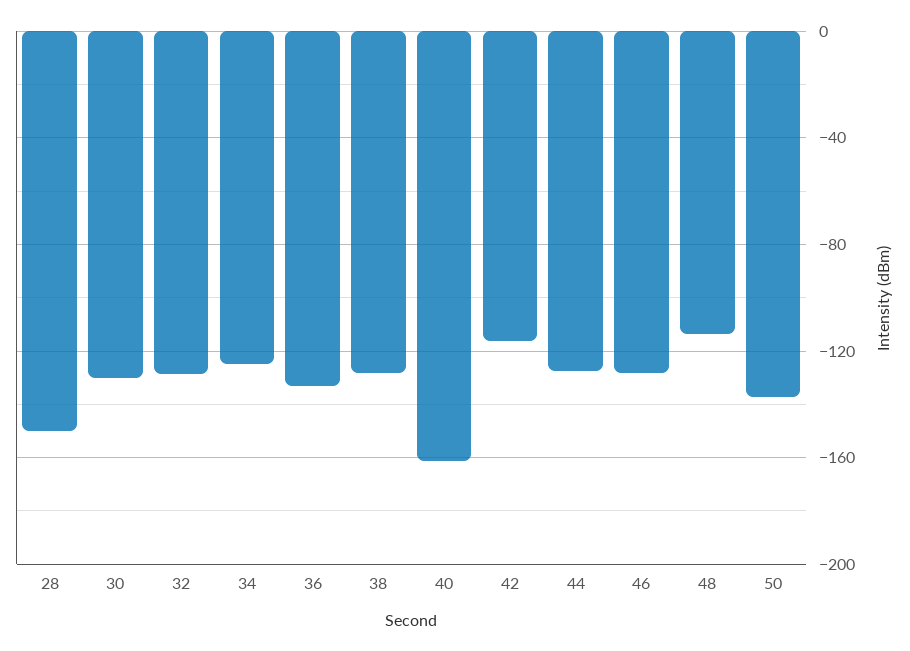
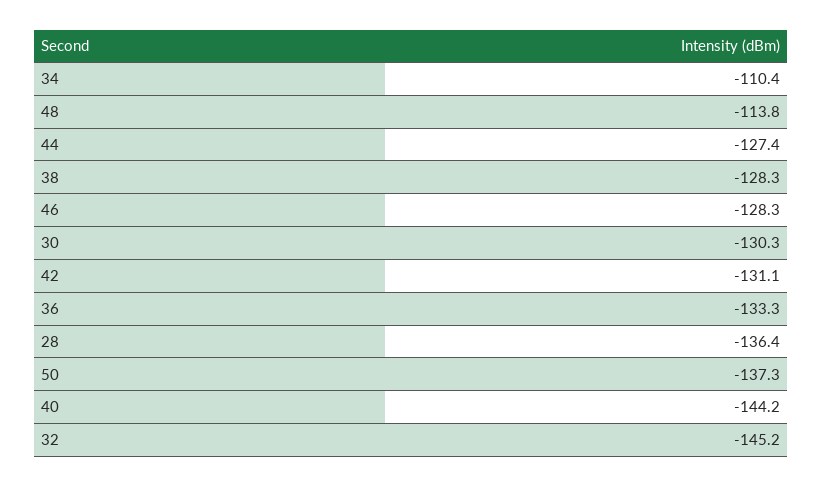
28: -150 -> -136.4
32: -130 -> -145.2
34: -125 -> -110.4
40: -160 -> -144.2
42: -115 -> -131.1

